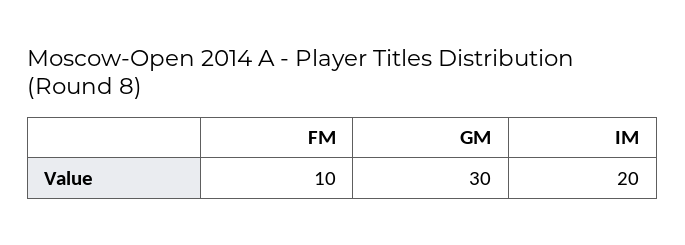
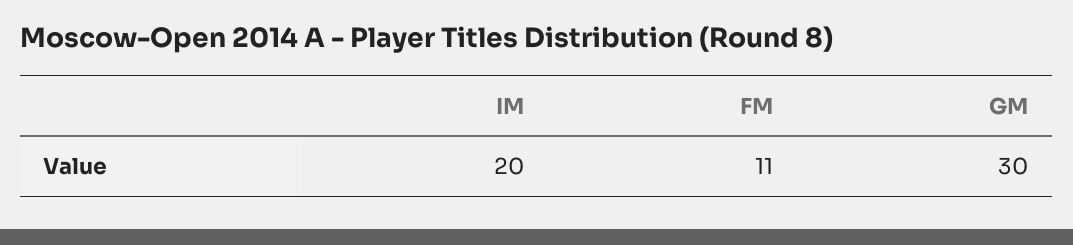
FM: 10 -> 11

